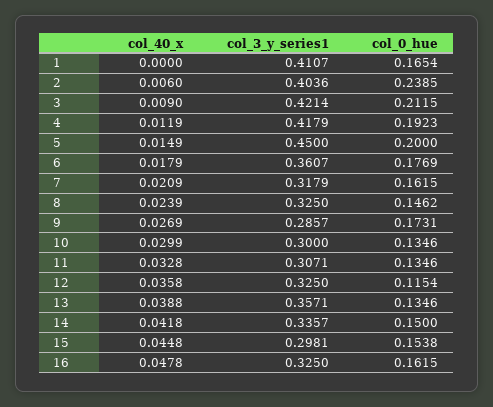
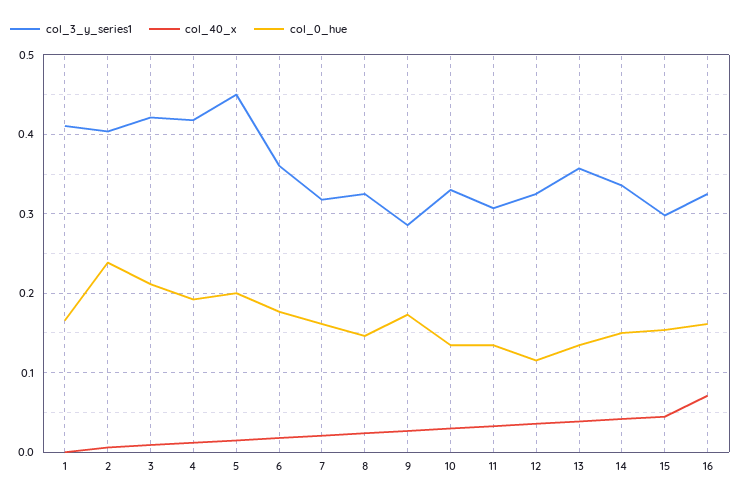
col_3_y_series1, 10: 0.3 -> 0.33
col_40_x, 16: 0.0478 -> 0.07

